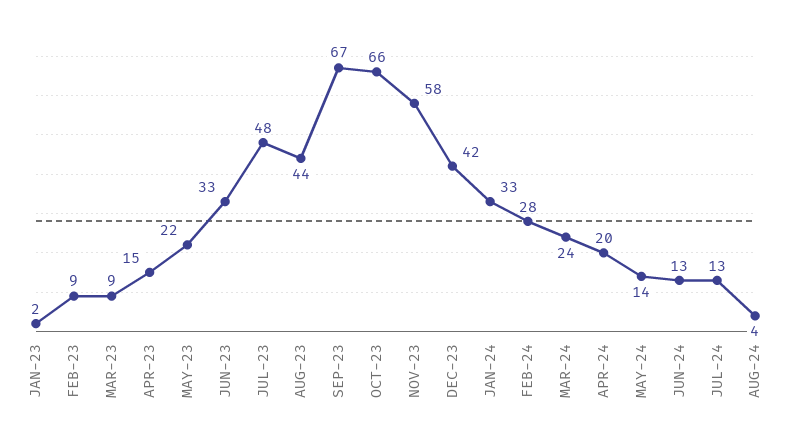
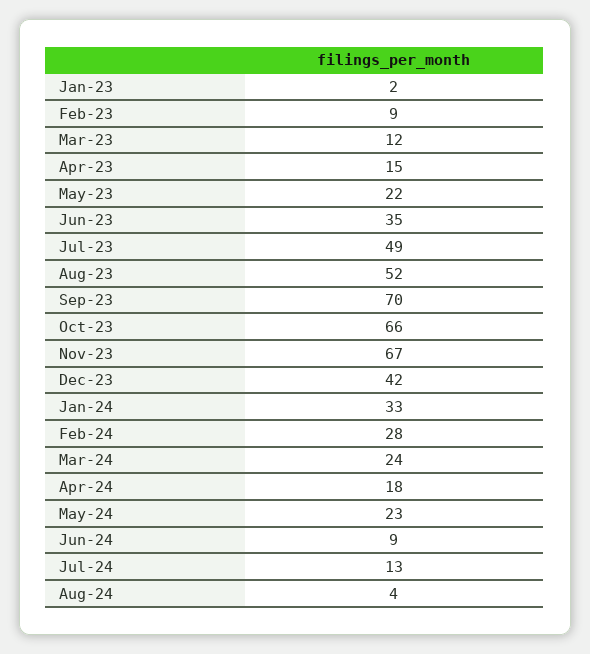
MAR-23: 9 -> 12
JUN-23: 33 -> 35
JUL-23: 48 -> 49
AUG-23: 44 -> 52
SEP-23: 67 -> 70
NOV-23: 58 -> 67
APR-24: 20 -> 18
MAY-24: 14 -> 23
JUN-24: 13 -> 9

